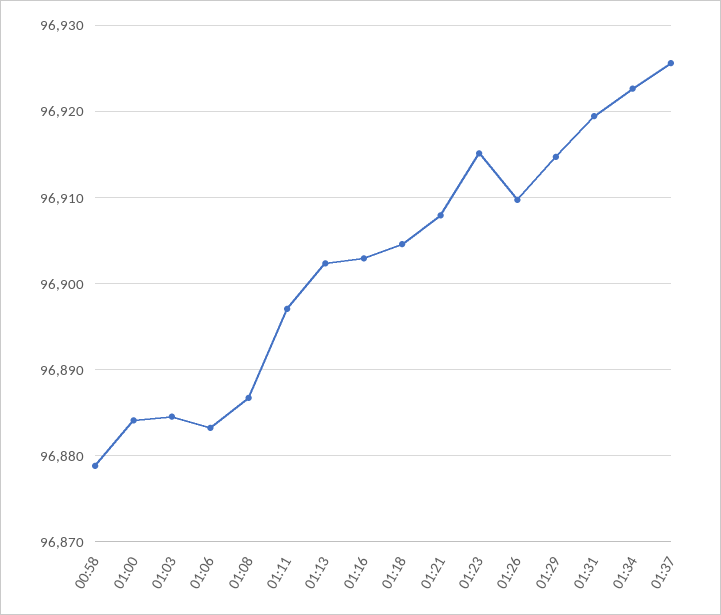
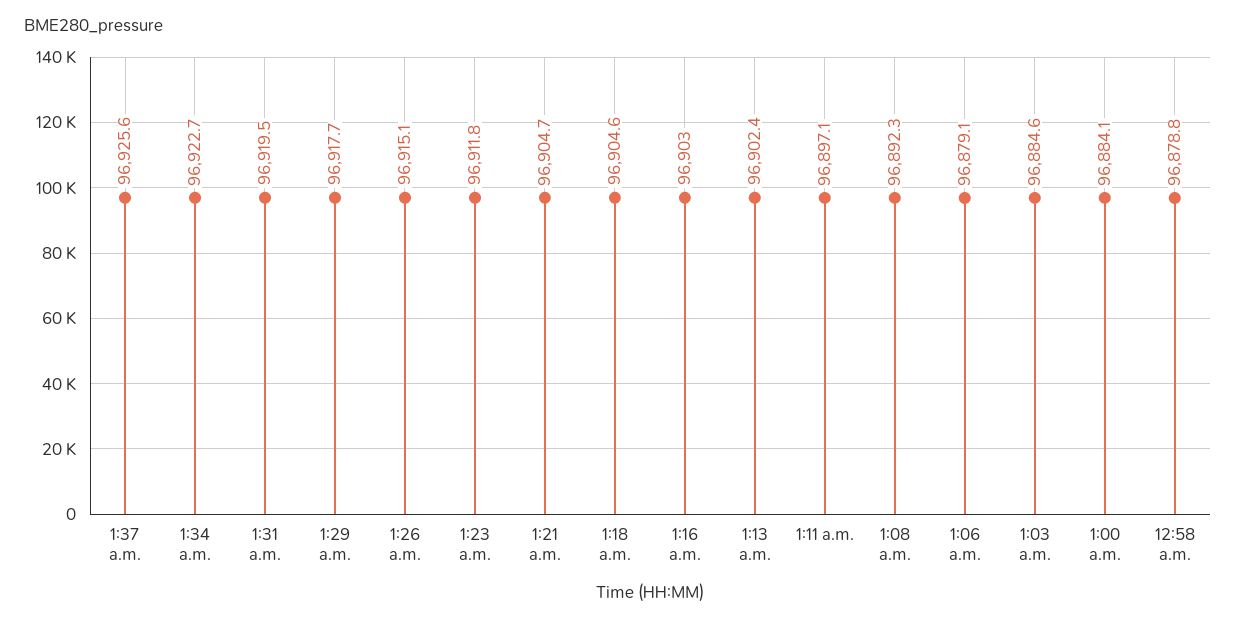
01:06: 96883 -> 96879.1
01:08: 96887 -> 96892.3
01:21: 96908 -> 96904.7
01:23: 96915 -> 96911.8
01:26: 96910 -> 96915.1
01:29: 96915 -> 96917.7

